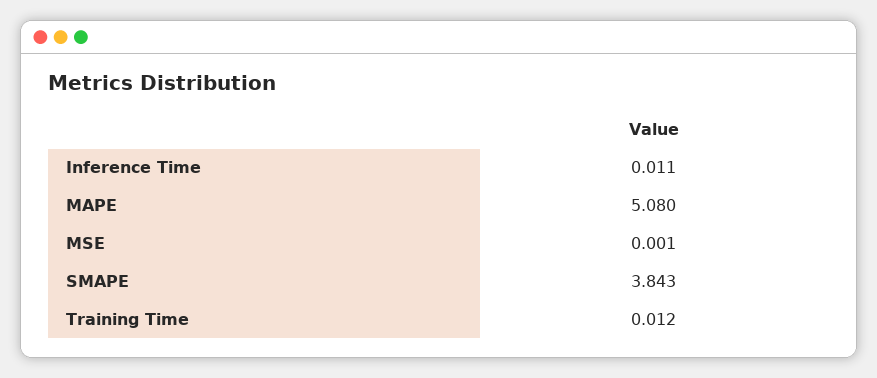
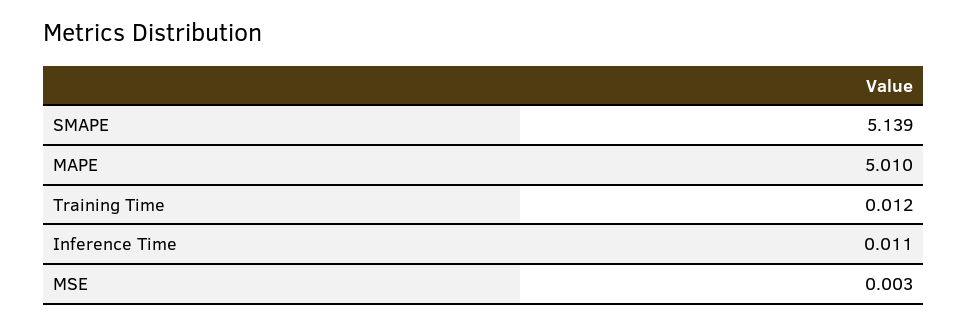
MAPE: 5.08 -> 5.01
MSE: 0.001 -> 0.003
SMAPE: 3.843 -> 5.139

